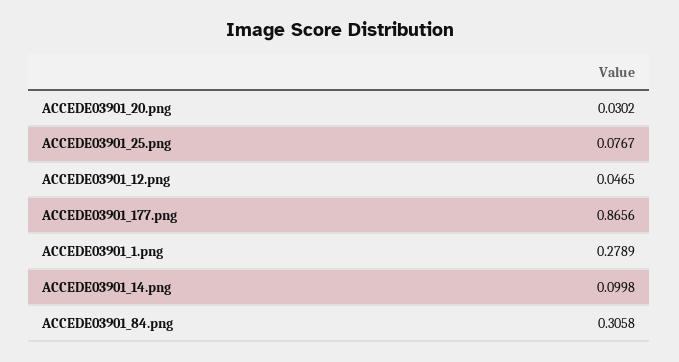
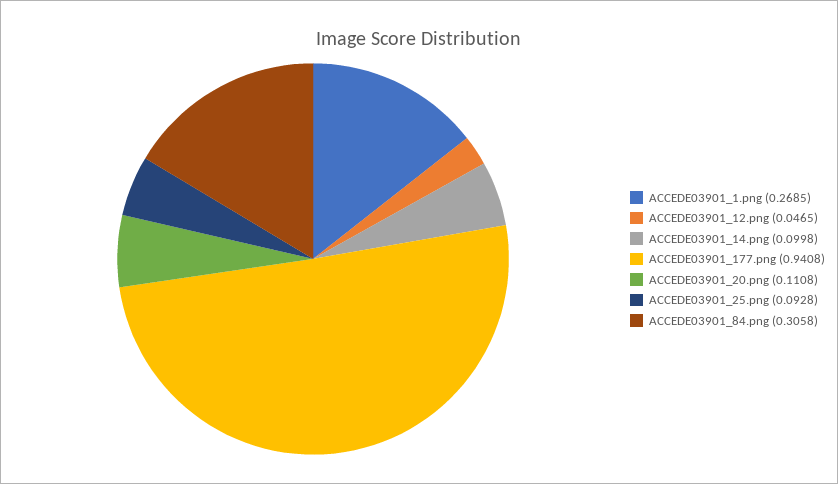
ACCEDE03901_20.png: 0.0302 -> 0.1108
ACCEDE03901_25.png: 0.0767 -> 0.0928
ACCEDE03901_177.png: 0.8656 -> 0.9408
ACCEDE03901_1.png: 0.2789 -> 0.2685

